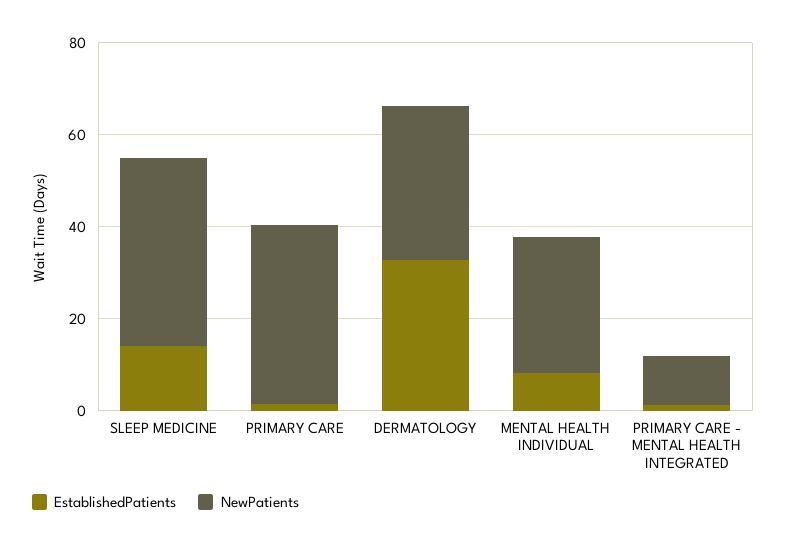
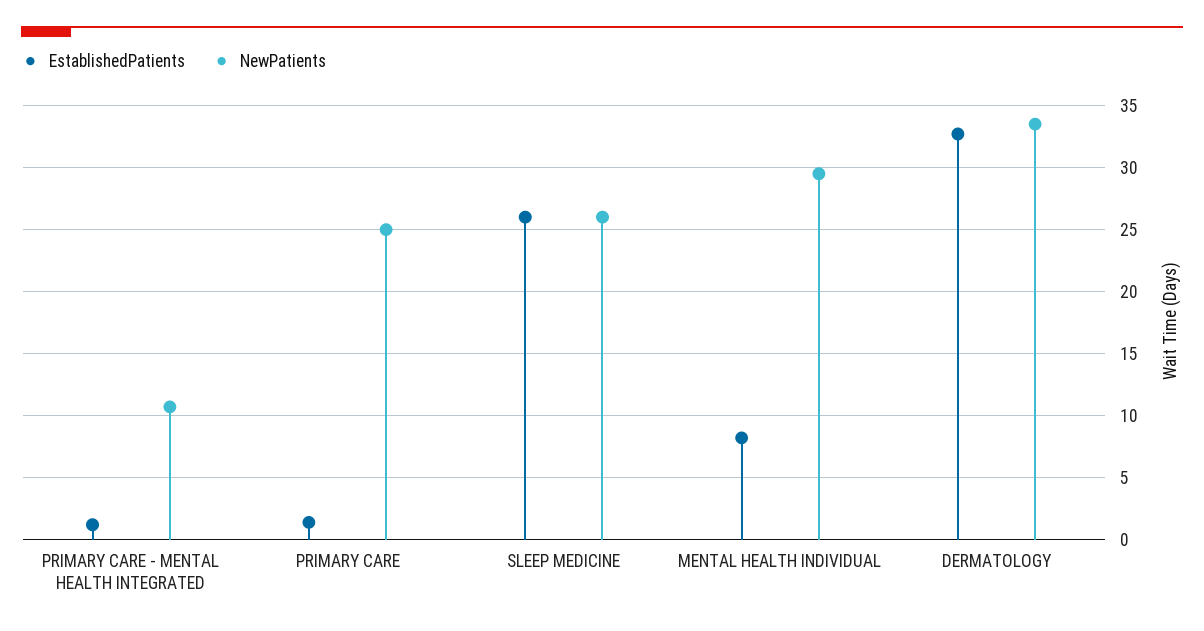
EstablishedPatients, SLEEP MEDICINE: 15 -> 26
NewPatients, SLEEP MEDICINE: 40 -> 26
NewPatients, PRIMARY CARE: 40 -> 25

